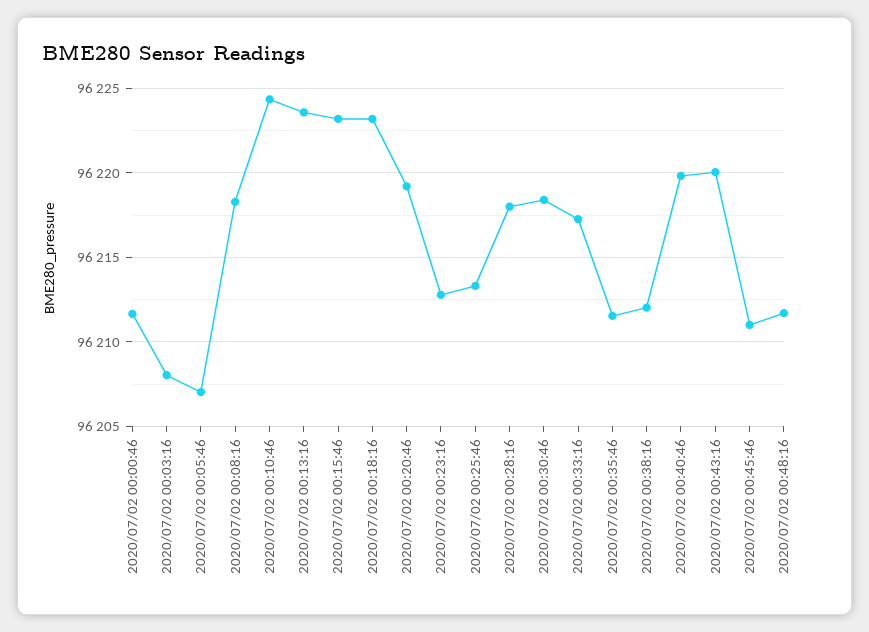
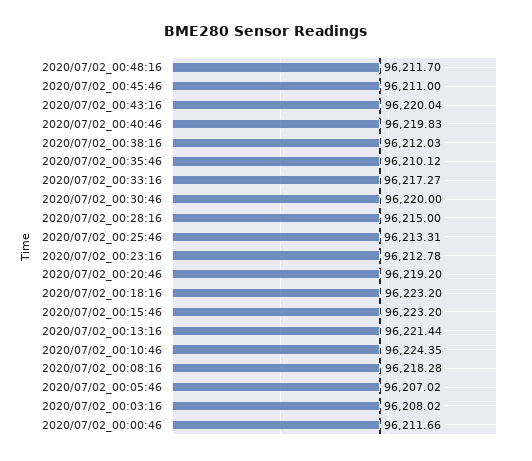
2020/07/02 00:13:16: 96223.5 -> 96221.44
2020/07/02 00:28:16: 96218 -> 96215
2020/07/02 00:30:46: 96218.5 -> 96220
2020/07/02 00:35:46: 96211.5 -> 96210.12

